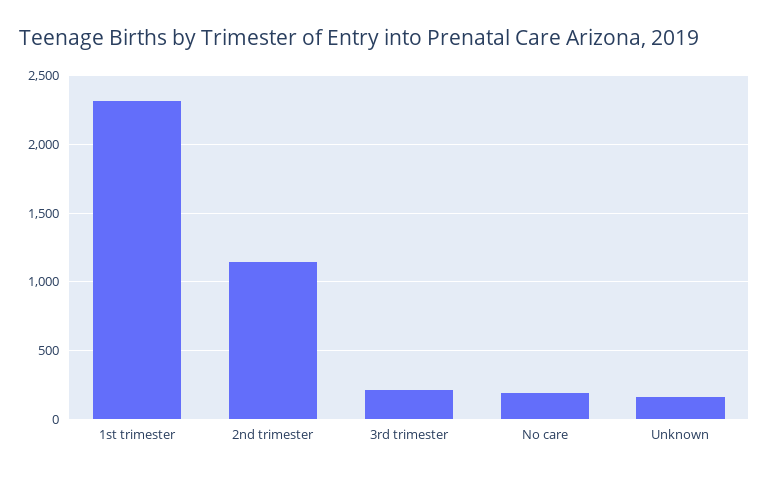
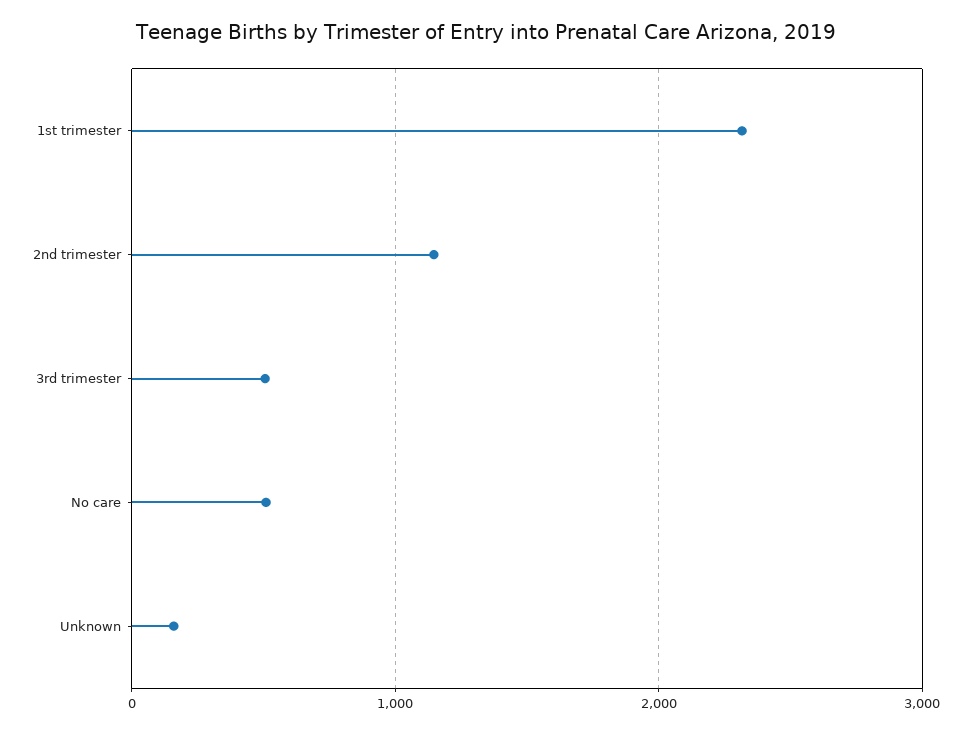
3rd trimester: 200 -> 500
No care: 200 -> 500

